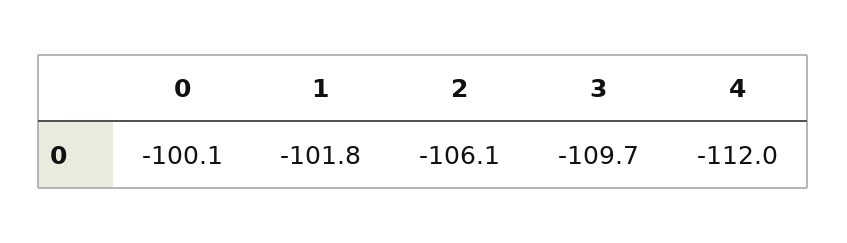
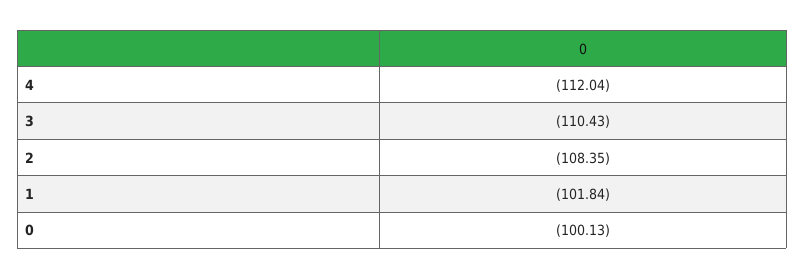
2: -106.1 -> -108.35
3: -109.7 -> -110.43

